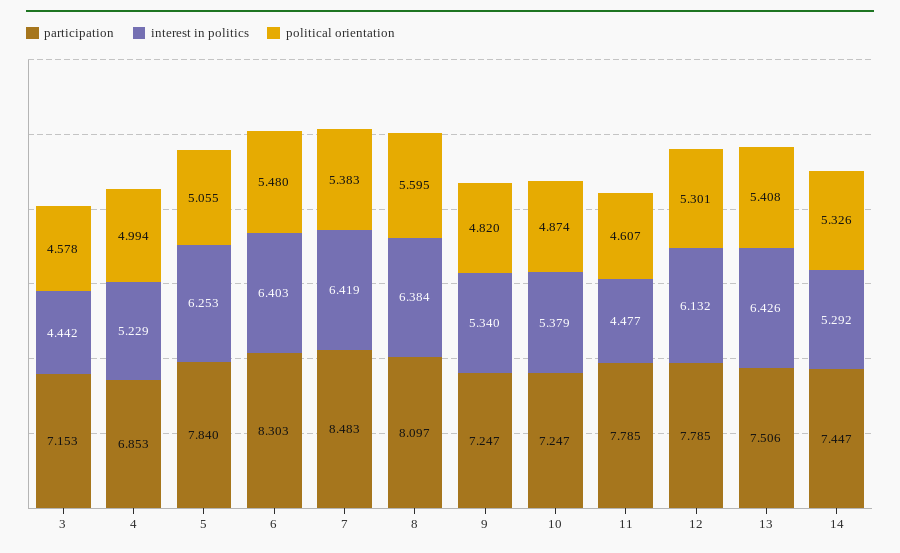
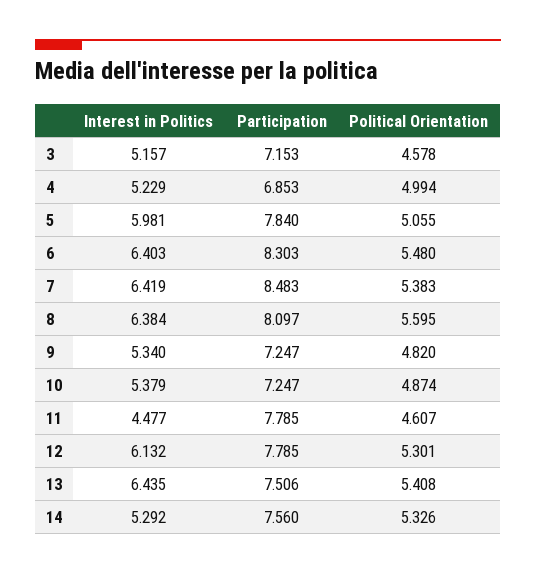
interest in politics, 3: 4.442 -> 5.157
interest in politics, 5: 6.253 -> 5.981
interest in politics, 13: 6.426 -> 6.435
participation, 14: 7.447 -> 7.56

